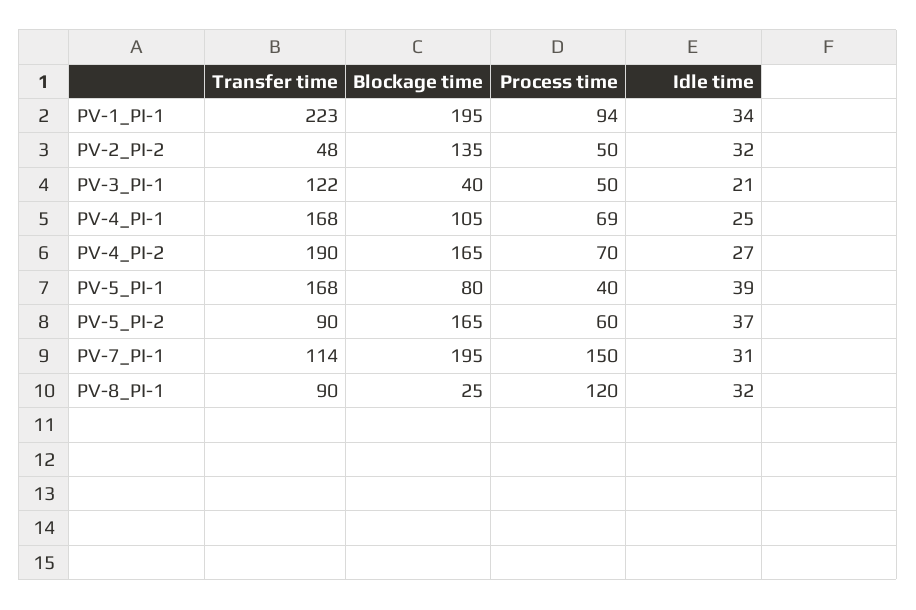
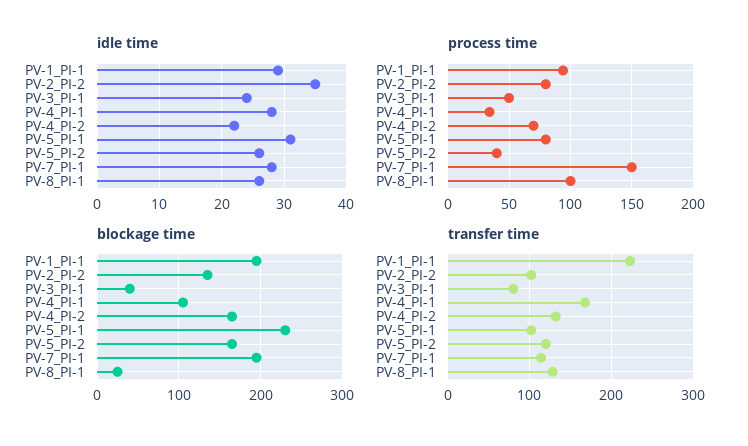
Idle time, PV-1_PI-1: 34 -> 29
Transfer time, PV-2_PI-2: 48 -> 100
Process time, PV-2_PI-2: 50 -> 80
Idle time, PV-2_PI-2: 32 -> 35
Transfer time, PV-3_PI-1: 122 -> 80
Idle time, PV-3_PI-1: 21 -> 24
Process time, PV-4_PI-1: 69 -> 35
Idle time, PV-4_PI-1: 25 -> 28
Transfer time, PV-4_PI-2: 190 -> 130
Idle time, PV-4_PI-2: 27 -> 22
Transfer time, PV-5_PI-1: 168 -> 100
Blockage time, PV-5_PI-1: 80 -> 230
Process time, PV-5_PI-1: 40 -> 80
Idle time, PV-5_PI-1: 39 -> 31
Transfer time, PV-5_PI-2: 90 -> 120
Process time, PV-5_PI-2: 60 -> 40
Idle time, PV-5_PI-2: 37 -> 26
Idle time, PV-7_PI-1: 31 -> 28
Transfer time, PV-8_PI-1: 90 -> 130
Process time, PV-8_PI-1: 120 -> 100
Idle time, PV-8_PI-1: 32 -> 26

